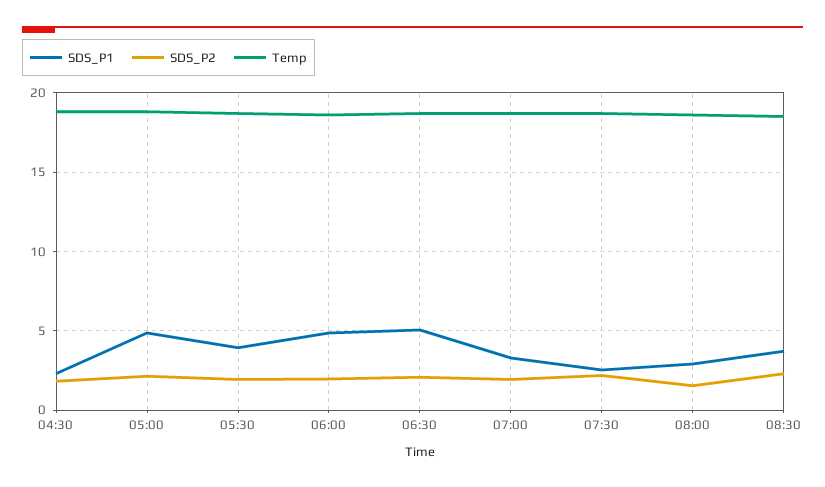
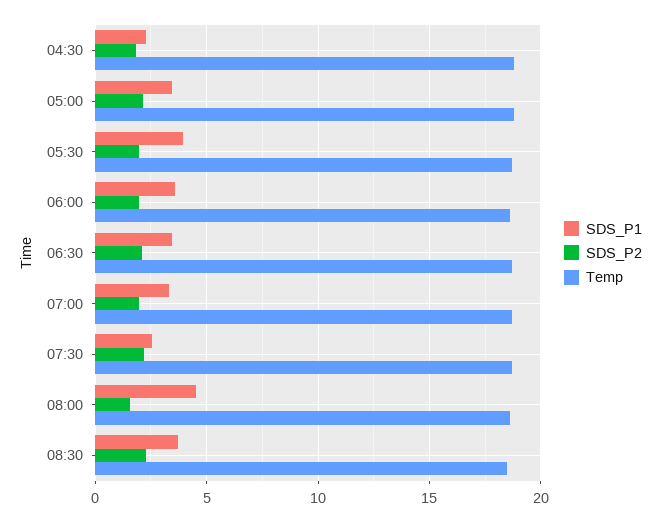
SDS_P1, 05:00: 5 -> 3.5
SDS_P1, 06:00: 5 -> 3.5
SDS_P1, 06:30: 5 -> 3.5
SDS_P1, 08:00: 3 -> 4.5

